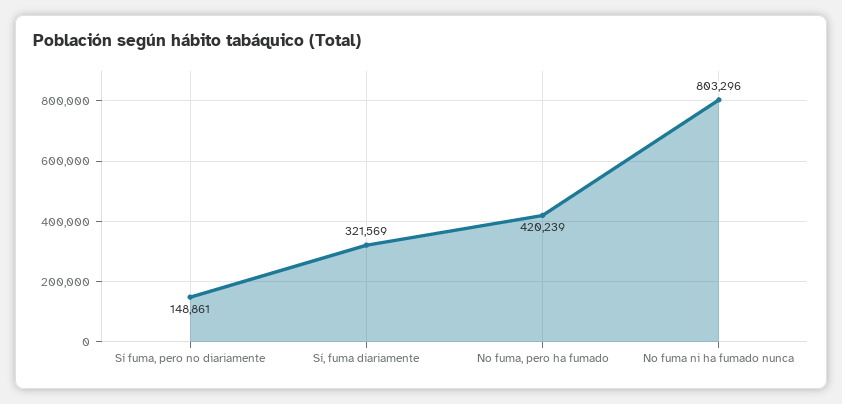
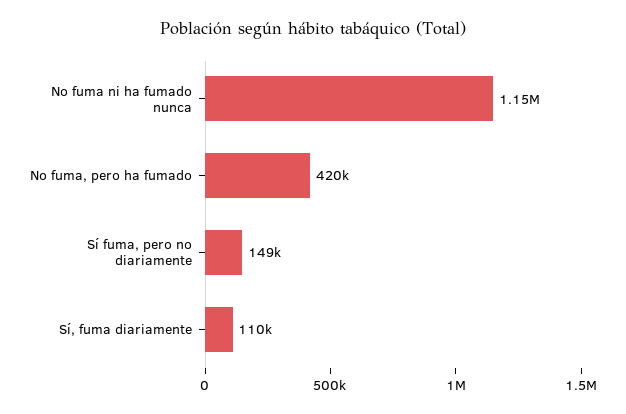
Sí, fuma diariamente: 321569 -> 110000
No fuma ni ha fumado nunca: 803296 -> 1150000

